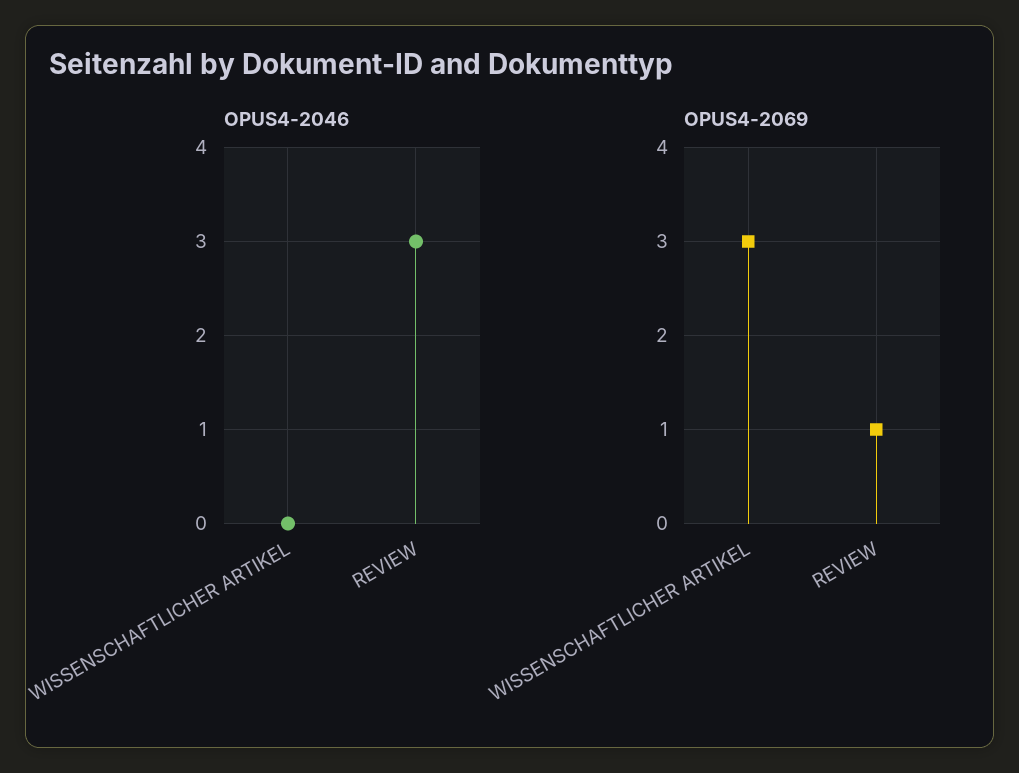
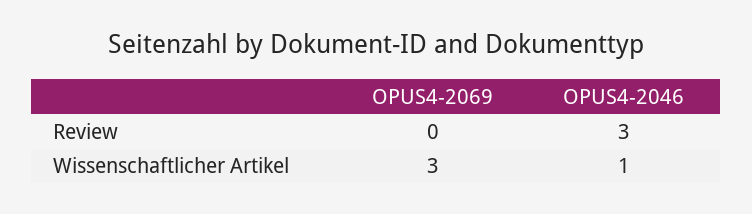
OPUS4-2046, WISSENSCHAFTLICHER ARTIKEL: 0 -> 1
OPUS4-2069, REVIEW: 1 -> 0

